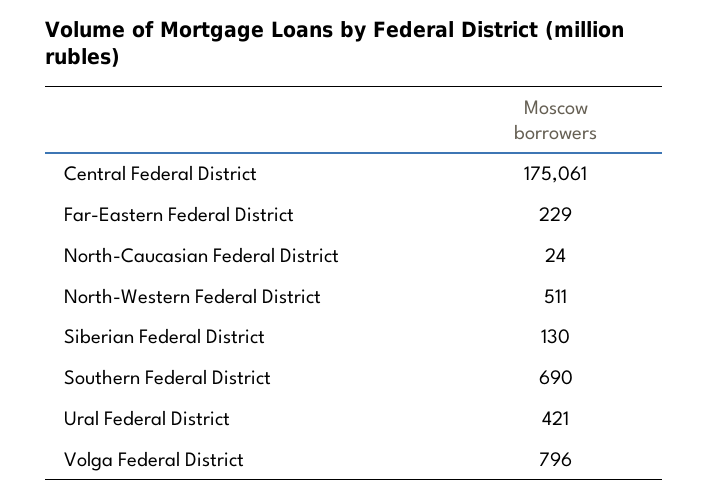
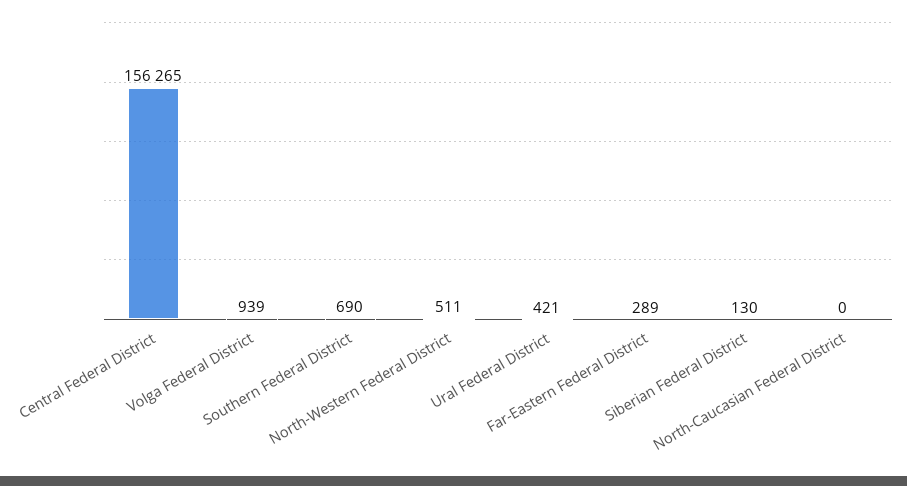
Central Federal District: 175061 -> 156265
Far-Eastern Federal District: 229 -> 289
North-Caucasian Federal District: 24 -> 0
Volga Federal District: 796 -> 939

